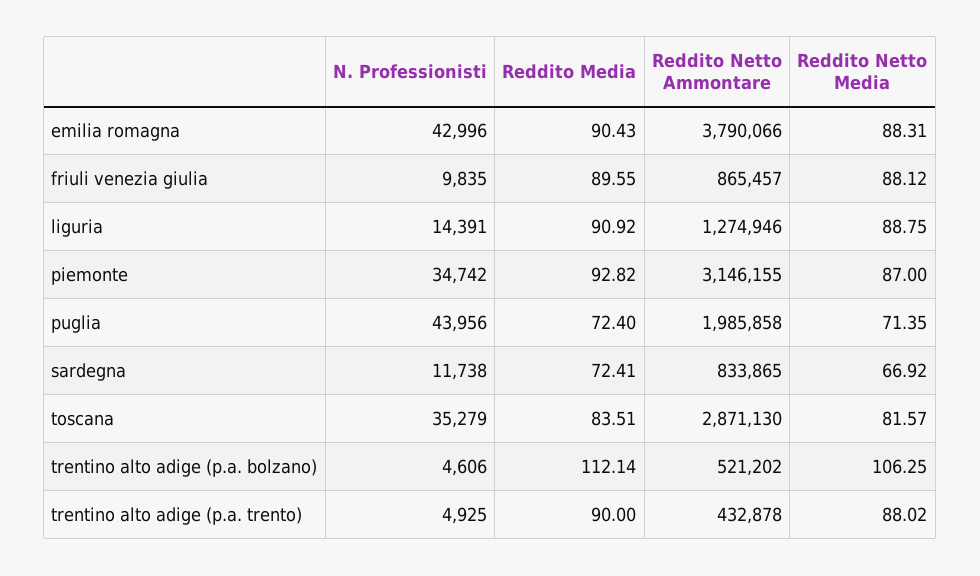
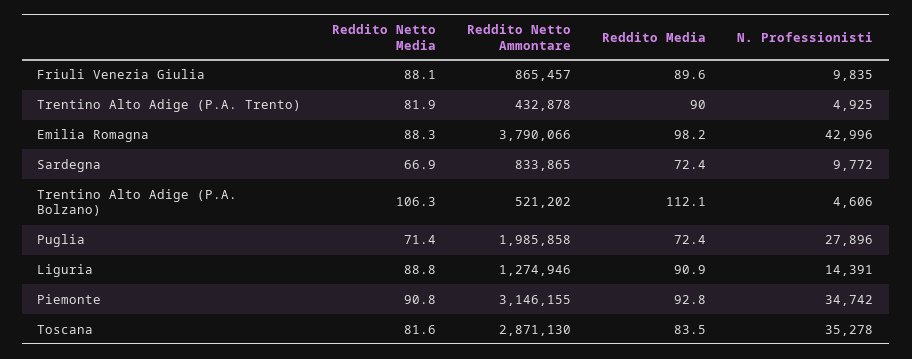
Reddito Media, emilia romagna: 90.43 -> 98.2
Reddito Netto Media, piemonte: 87 -> 90.8
N. Professionisti, puglia: 43956 -> 27896
N. Professionisti, sardegna: 11738 -> 9772
N. Professionisti, toscana: 35279 -> 35278
Reddito Netto Media, trentino alto adige (p.a. trento): 88.02 -> 81.9

